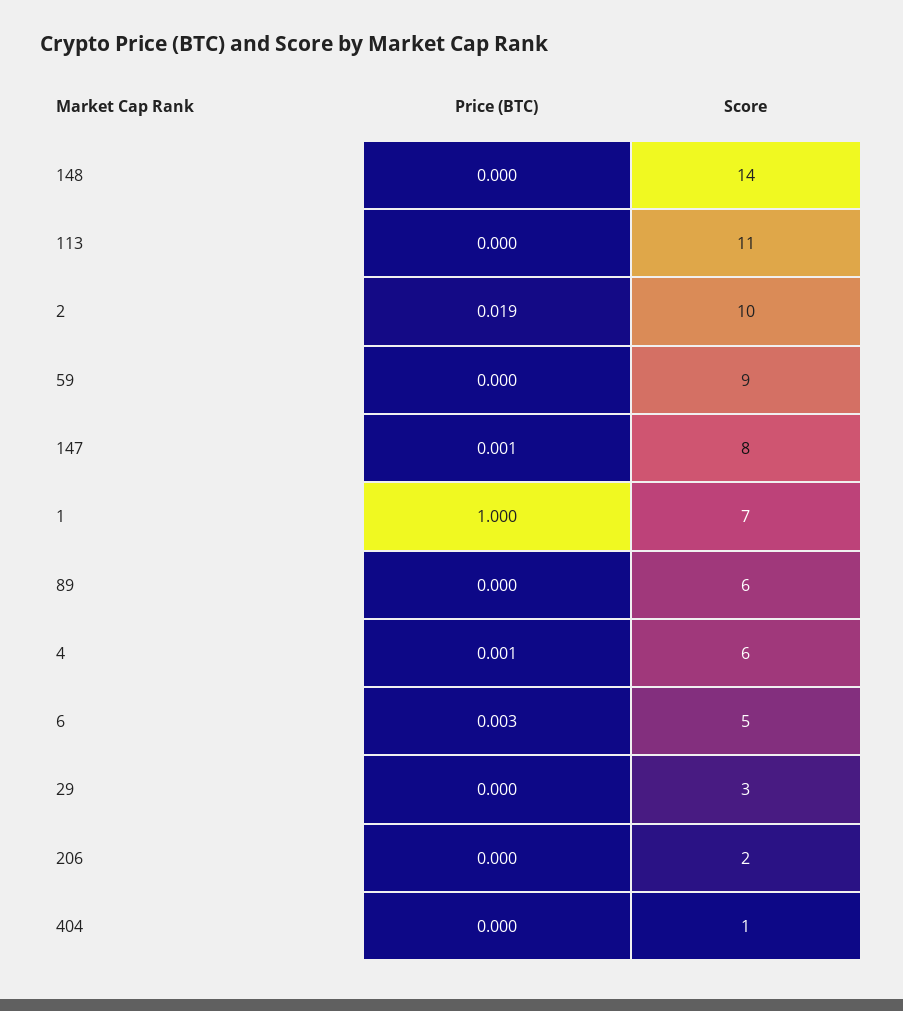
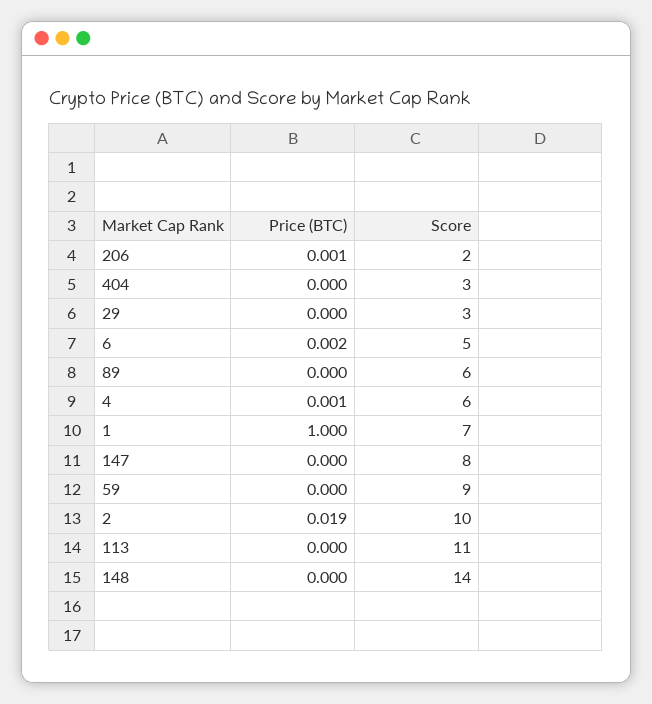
Price (BTC), 147: 0.001 -> 0
Price (BTC), 6: 0.003 -> 0.002
Price (BTC), 206: 0 -> 0.001
Score, 404: 1 -> 3

